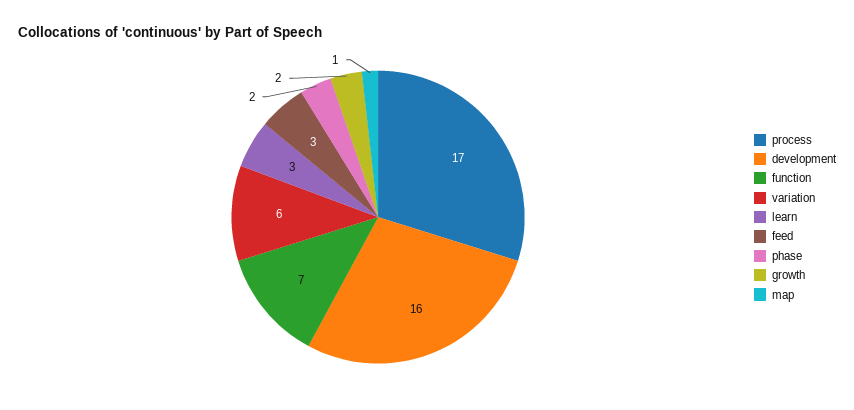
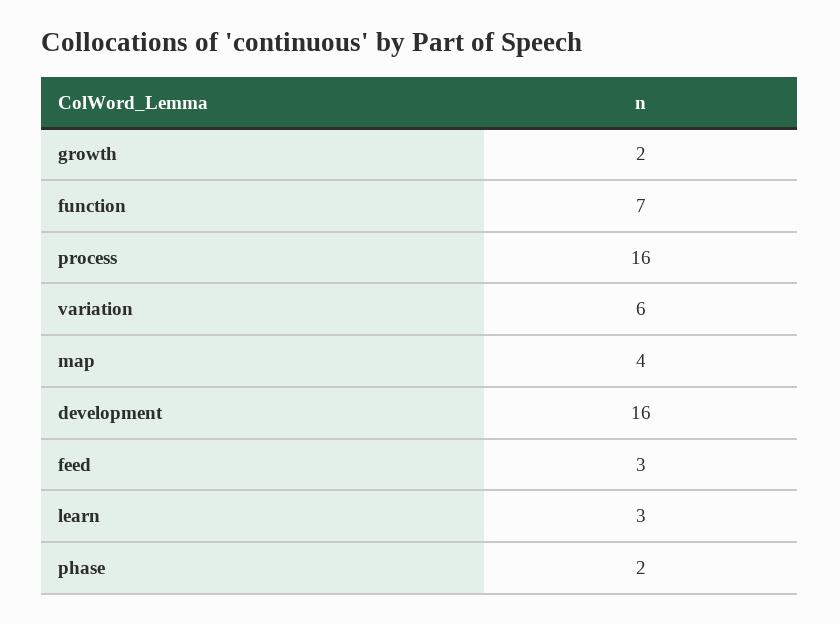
process: 17 -> 16
map: 1 -> 4

